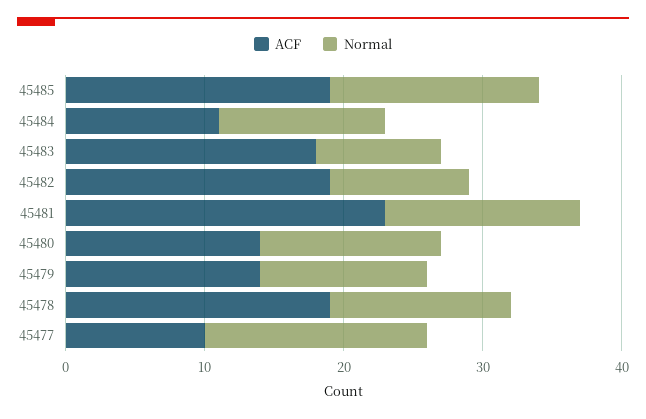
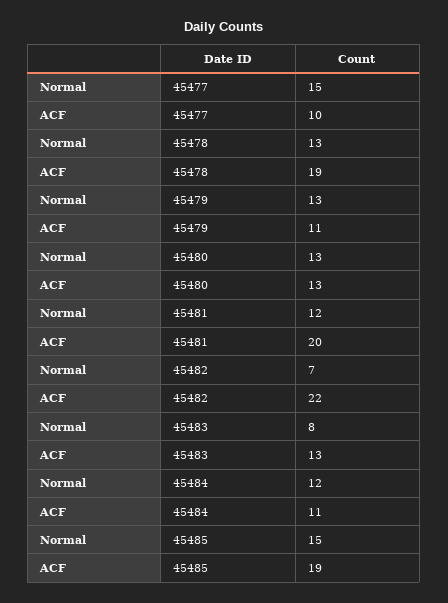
ACF, 45483: 18 -> 13
Normal, 45483: 9 -> 8
ACF, 45482: 19 -> 22
Normal, 45482: 10 -> 7
ACF, 45481: 23 -> 20
Normal, 45481: 14 -> 12
ACF, 45480: 14 -> 13
ACF, 45479: 14 -> 11
Normal, 45479: 12 -> 13
Normal, 45477: 16 -> 15

